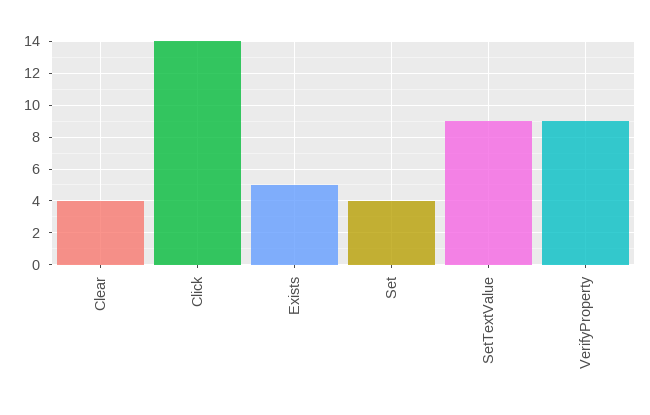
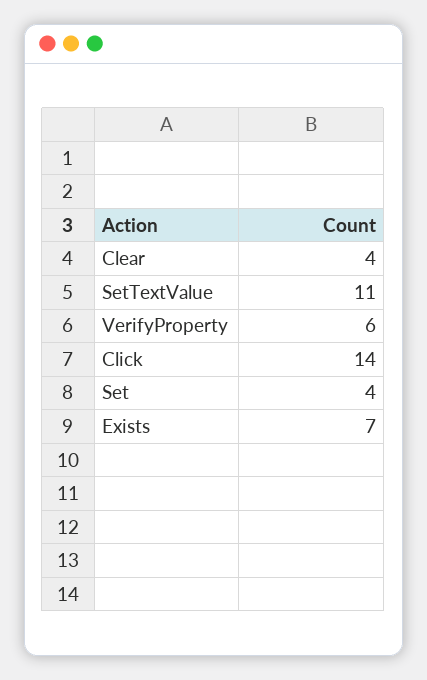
Exists: 5 -> 7
SetTextValue: 9 -> 11
VerifyProperty: 9 -> 6

